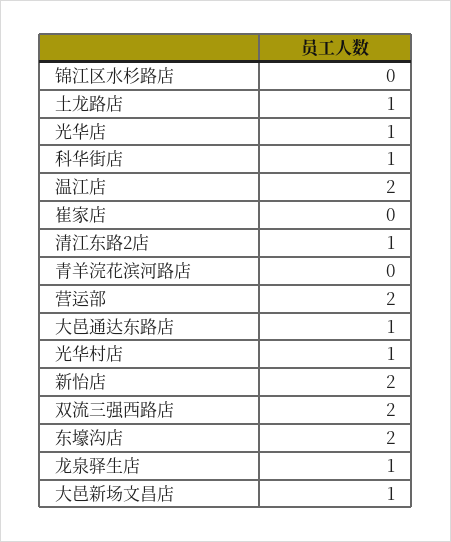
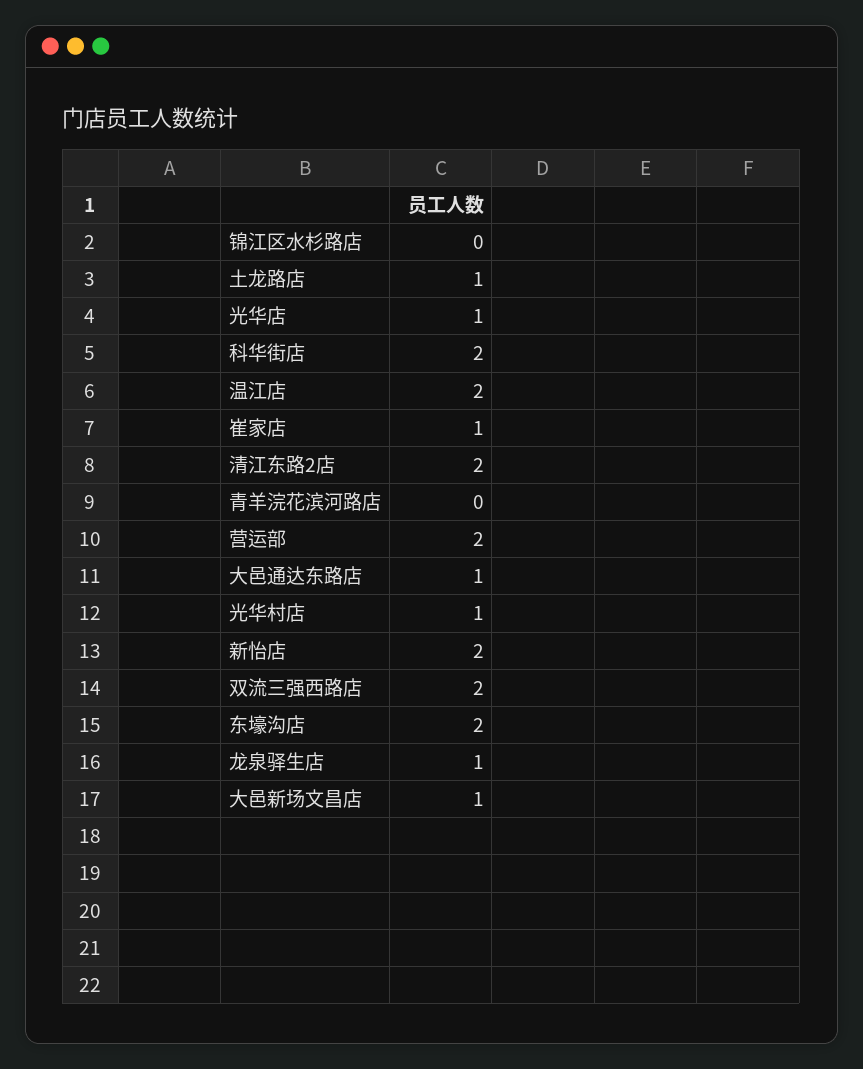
科华街店: 1 -> 2
崔家店: 0 -> 1
清江东路2店: 1 -> 2

